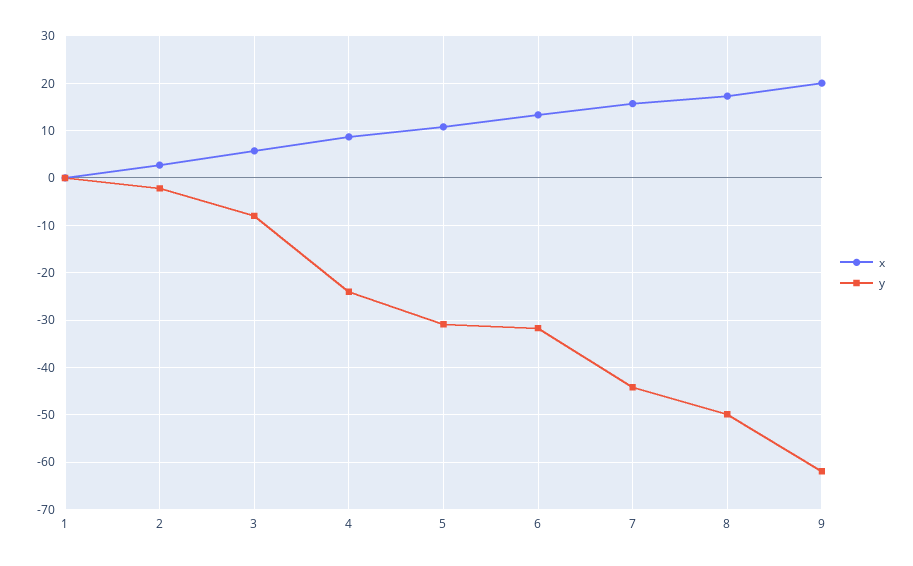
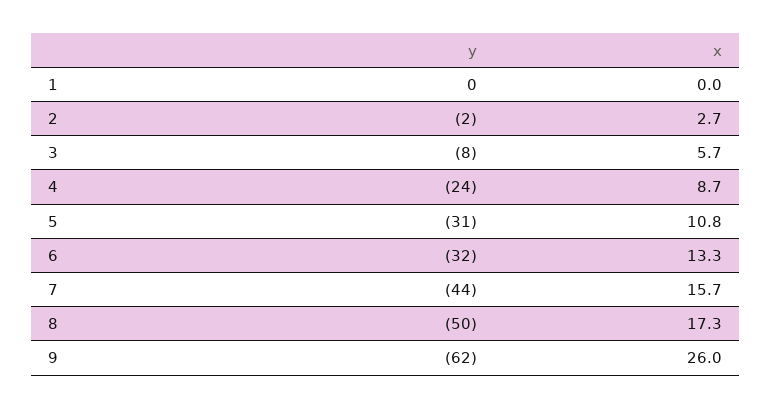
x, 9: 20 -> 26

